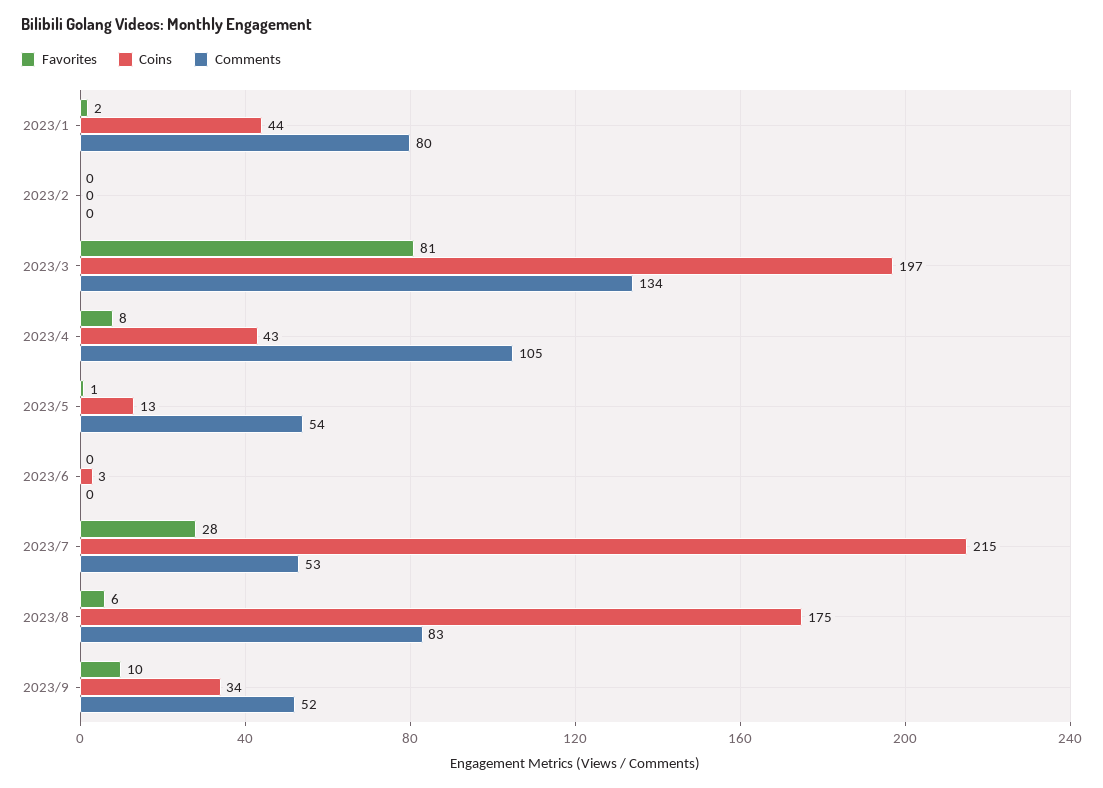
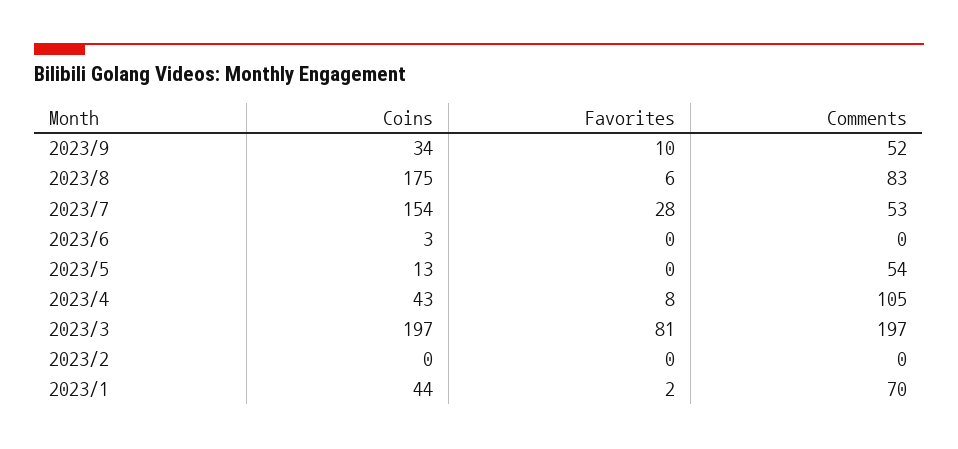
Comments, 2023/1: 80 -> 70
Comments, 2023/3: 134 -> 197
Favorites, 2023/5: 1 -> 0
Coins, 2023/7: 215 -> 154

